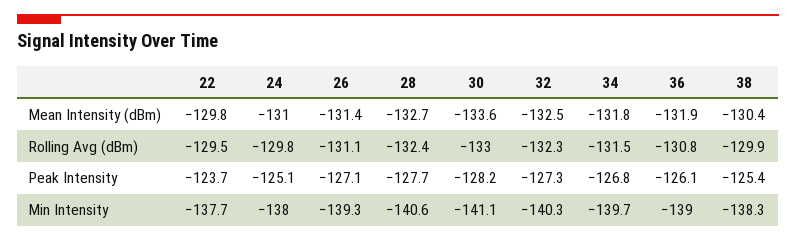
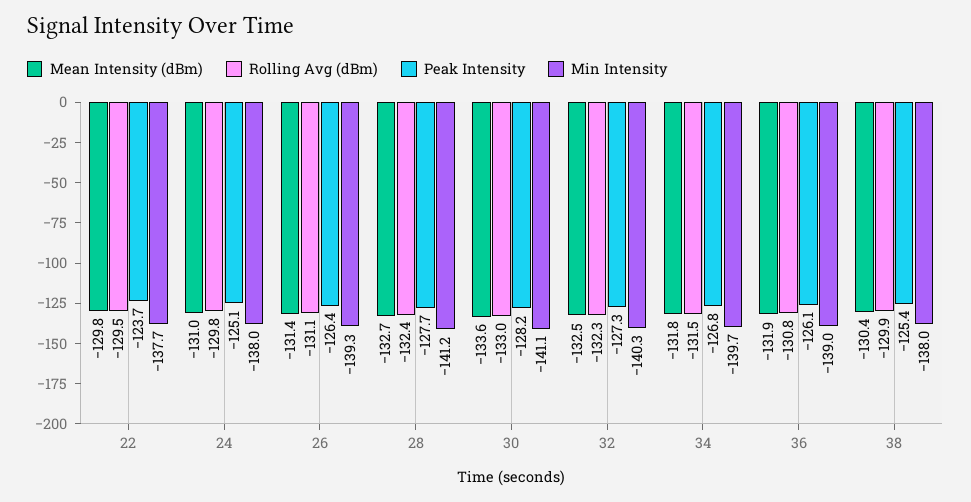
Peak Intensity, 26: -127.1 -> -126.4
Min Intensity, 28: -140.6 -> -141.2
Min Intensity, 38: -138.3 -> -138

